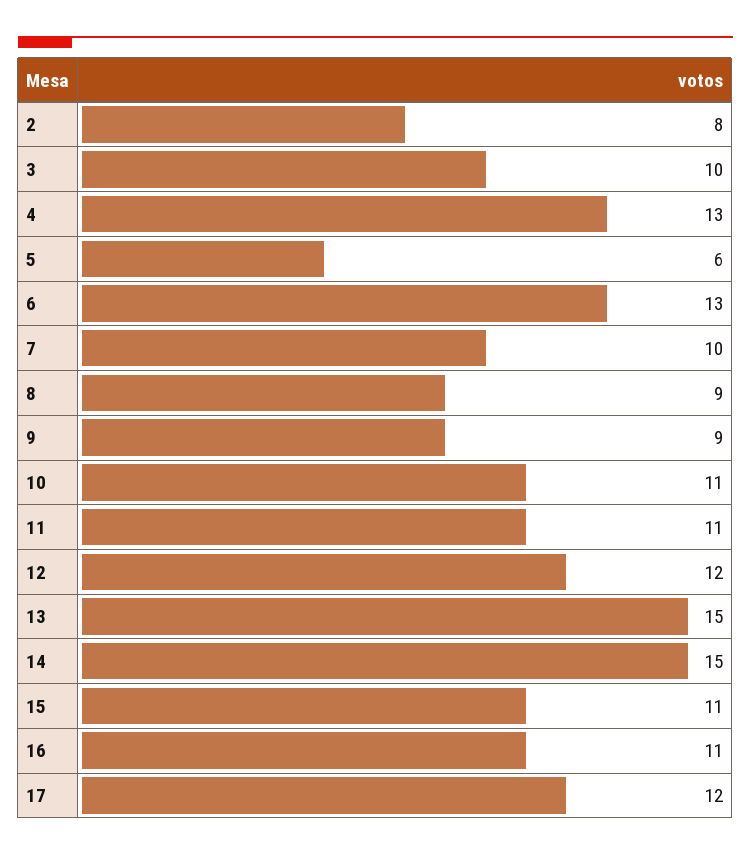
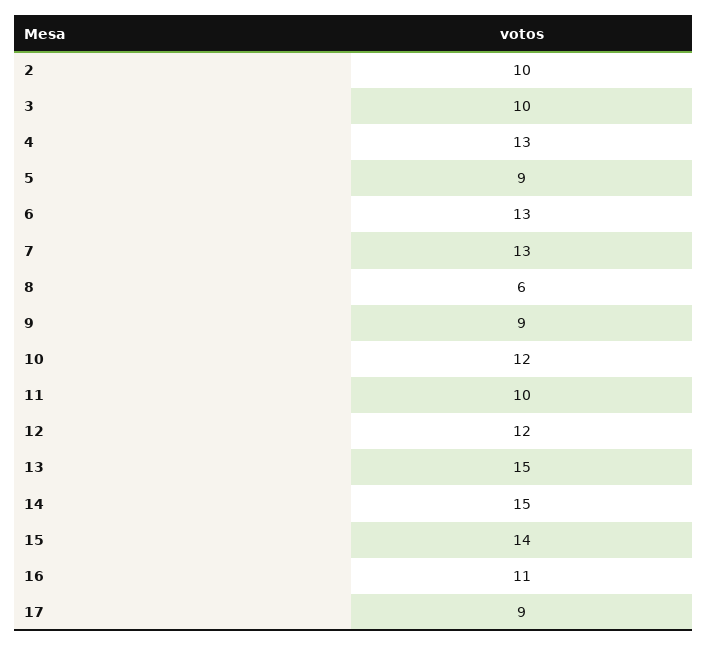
2: 8 -> 10
5: 6 -> 9
7: 10 -> 13
8: 9 -> 6
10: 11 -> 12
11: 11 -> 10
15: 11 -> 14
17: 12 -> 9

